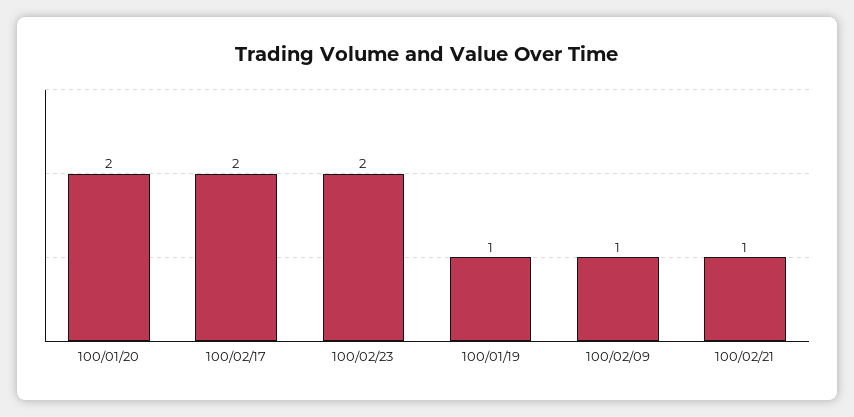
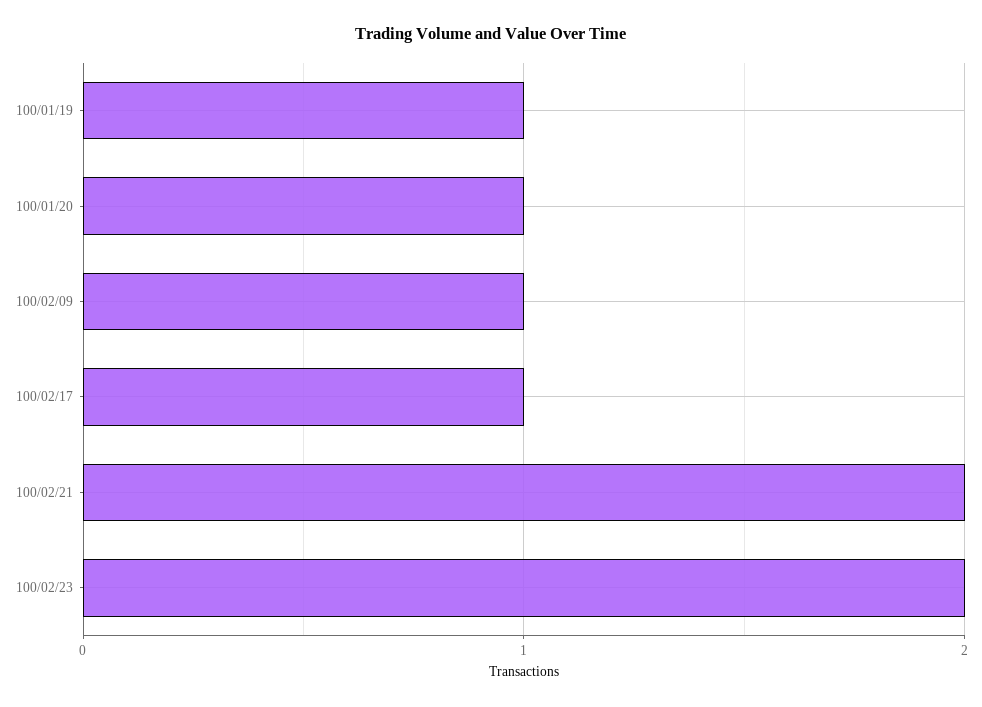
100/01/20: 2 -> 1
100/02/17: 2 -> 1
100/02/21: 1 -> 2

